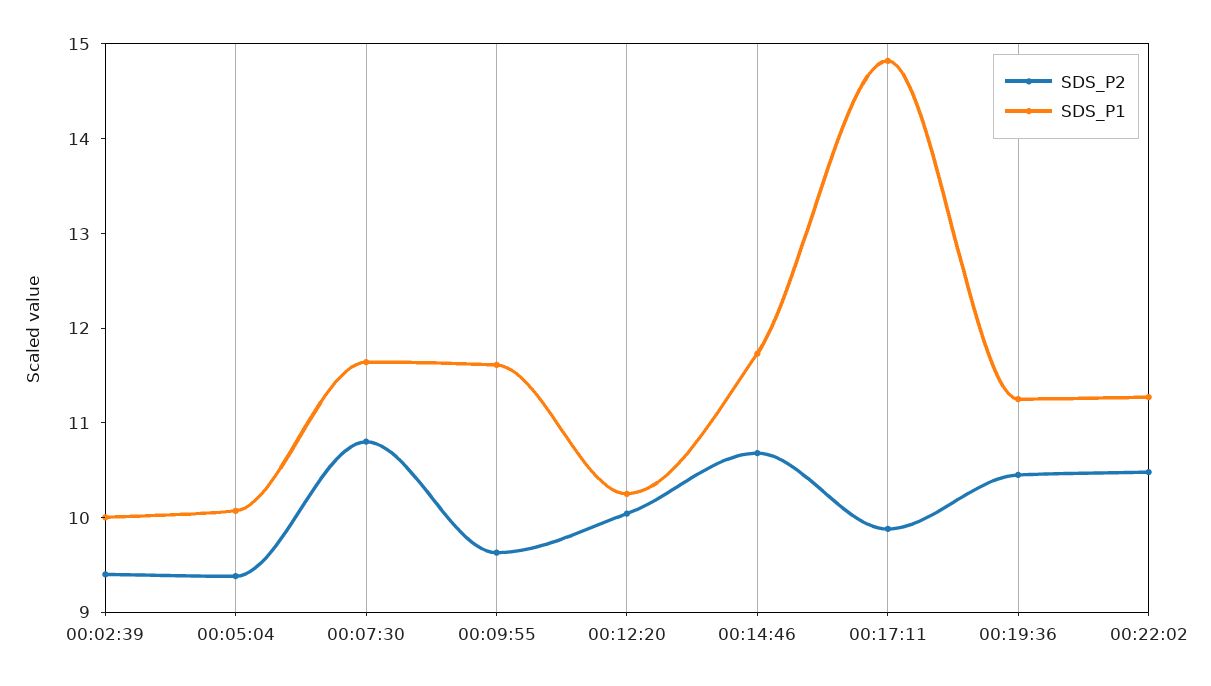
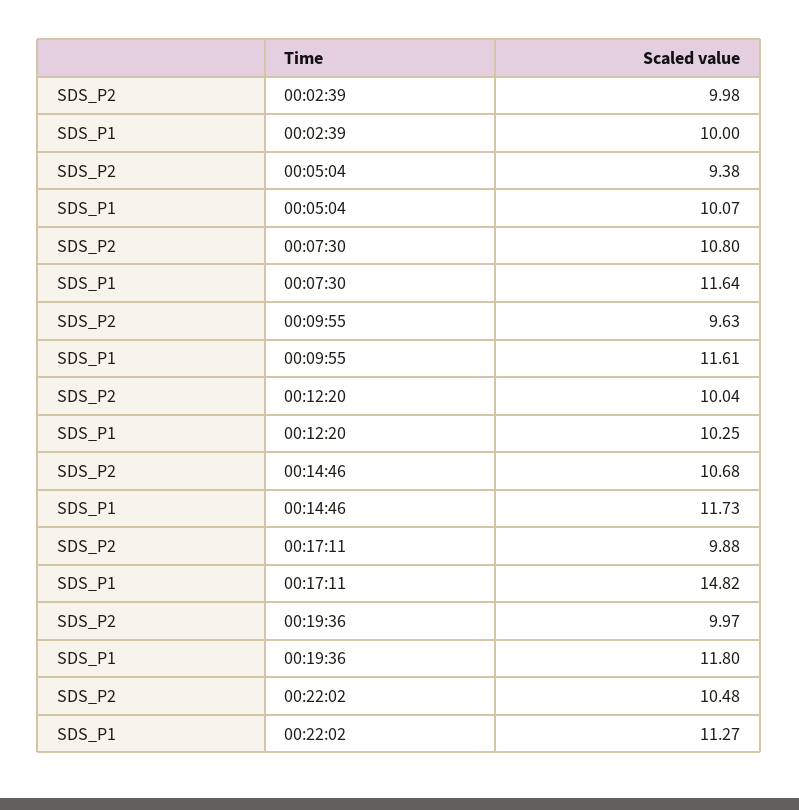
SDS_P2, 00:02:39: 9.4 -> 9.98
SDS_P2, 00:19:36: 10.4 -> 9.97
SDS_P1, 00:19:36: 11.2 -> 11.8

